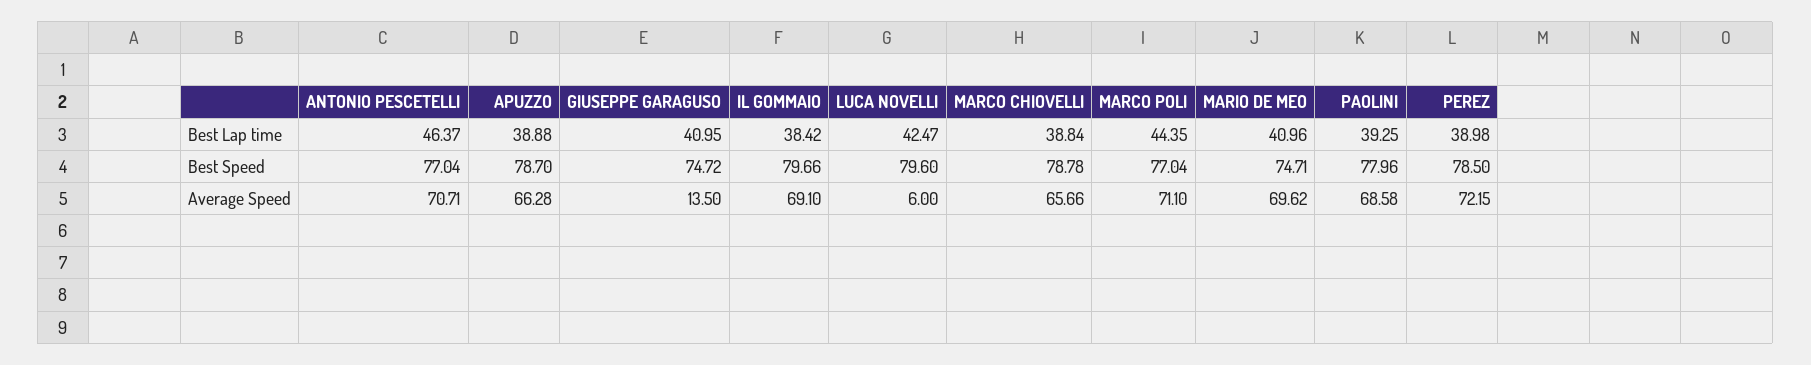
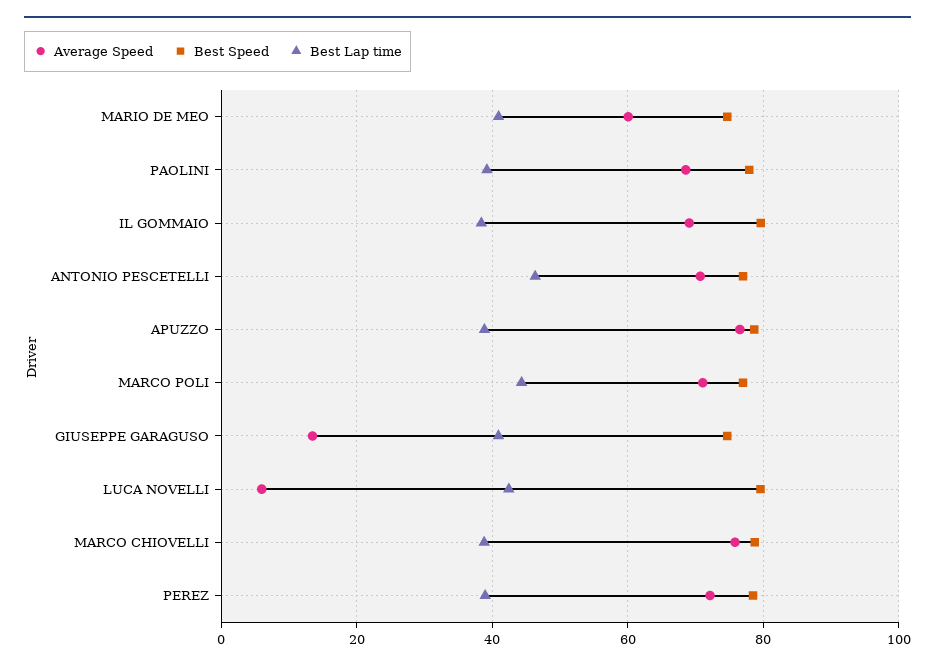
Average Speed, APUZZO: 66.28 -> 76
Average Speed, MARCO CHIOVELLI: 65.66 -> 76
Average Speed, MARIO DE MEO: 69.62 -> 60

